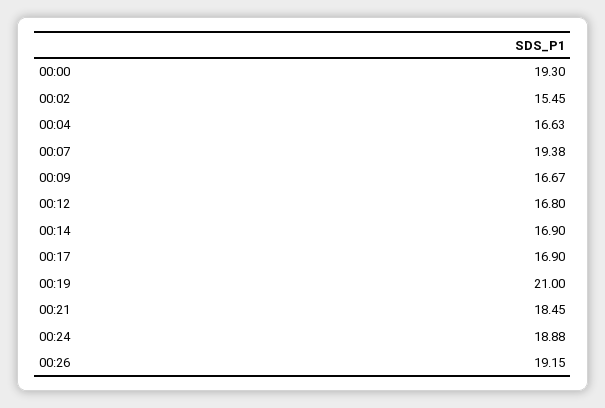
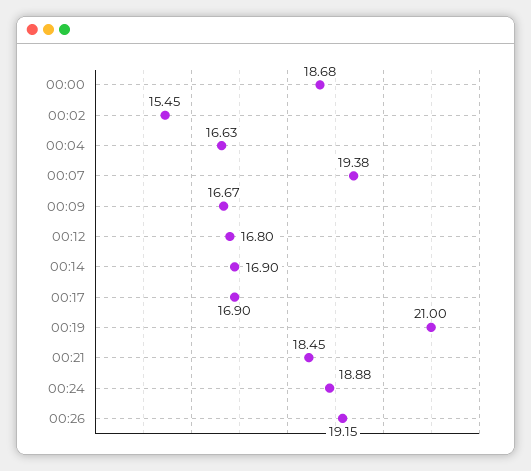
00:00: 19.3 -> 18.68

